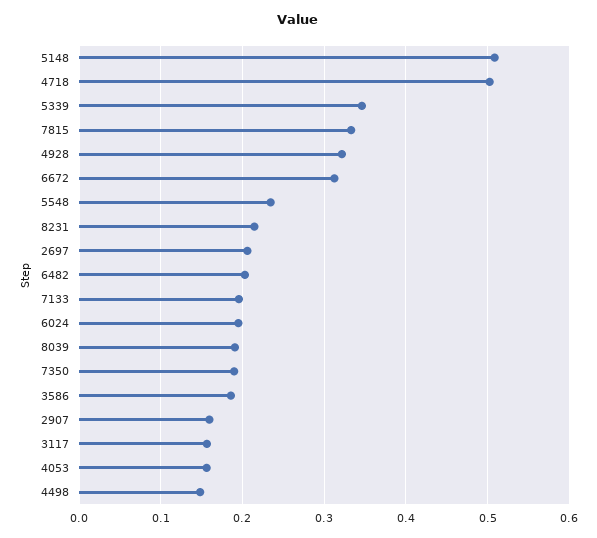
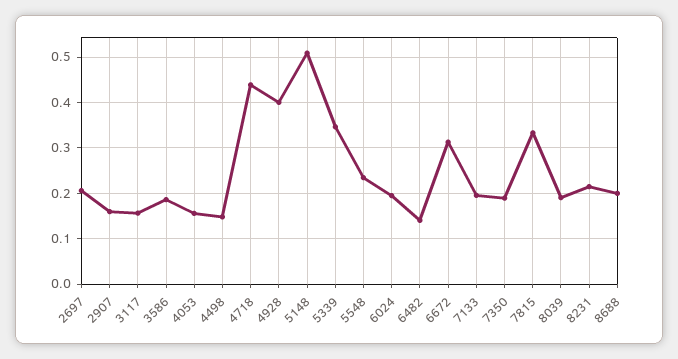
4718: 0.5 -> 0.44
4928: 0.32 -> 0.4
6482: 0.2 -> 0.14
8688: none -> 0.2

